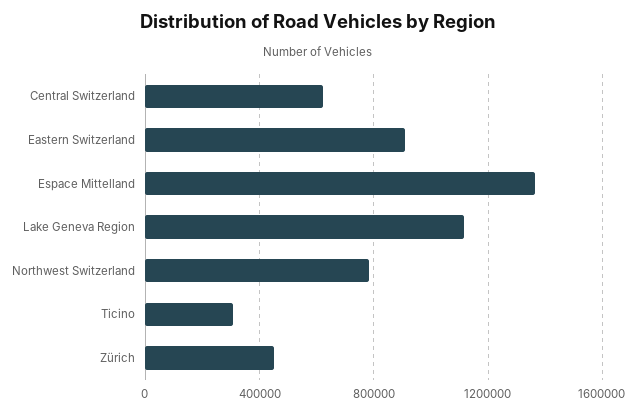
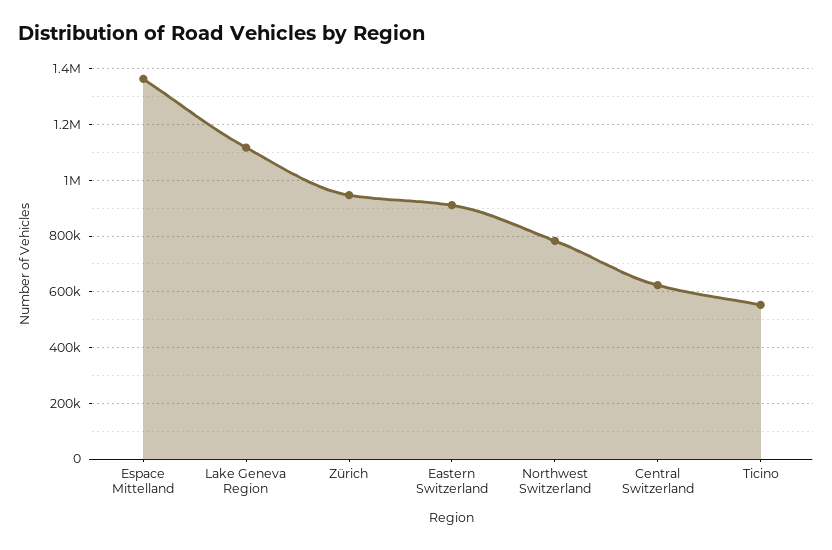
Ticino: 300000 -> 550000
Zürich: 450000 -> 950000

